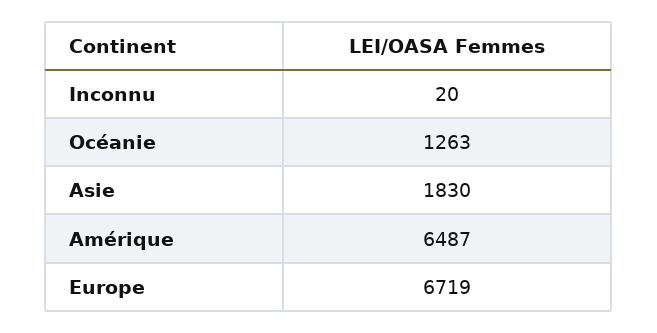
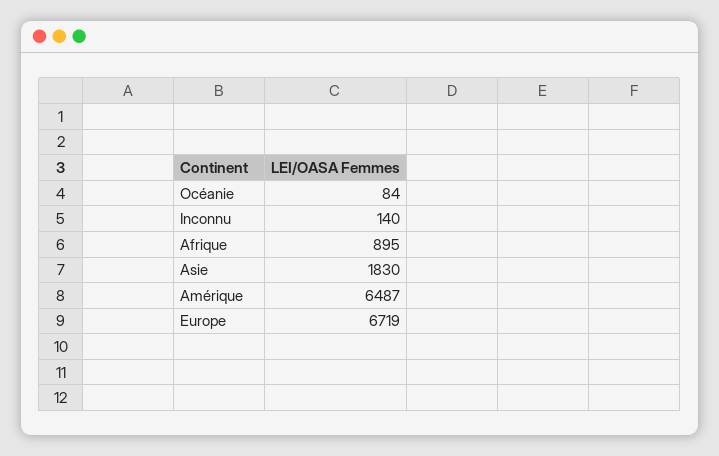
Inconnu: 20 -> 140
Océanie: 1263 -> 84
Afrique: none -> 895

